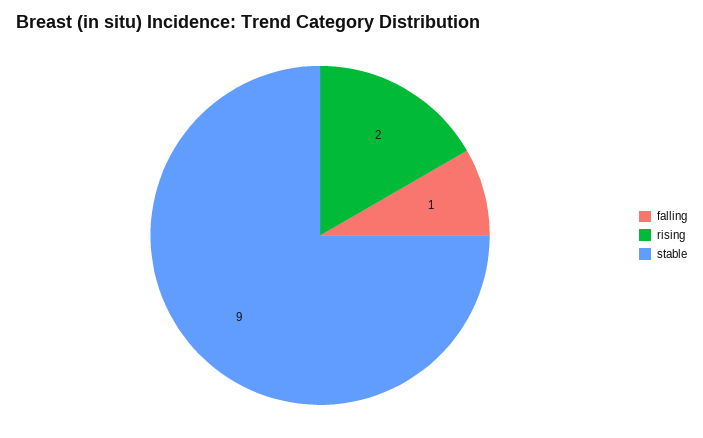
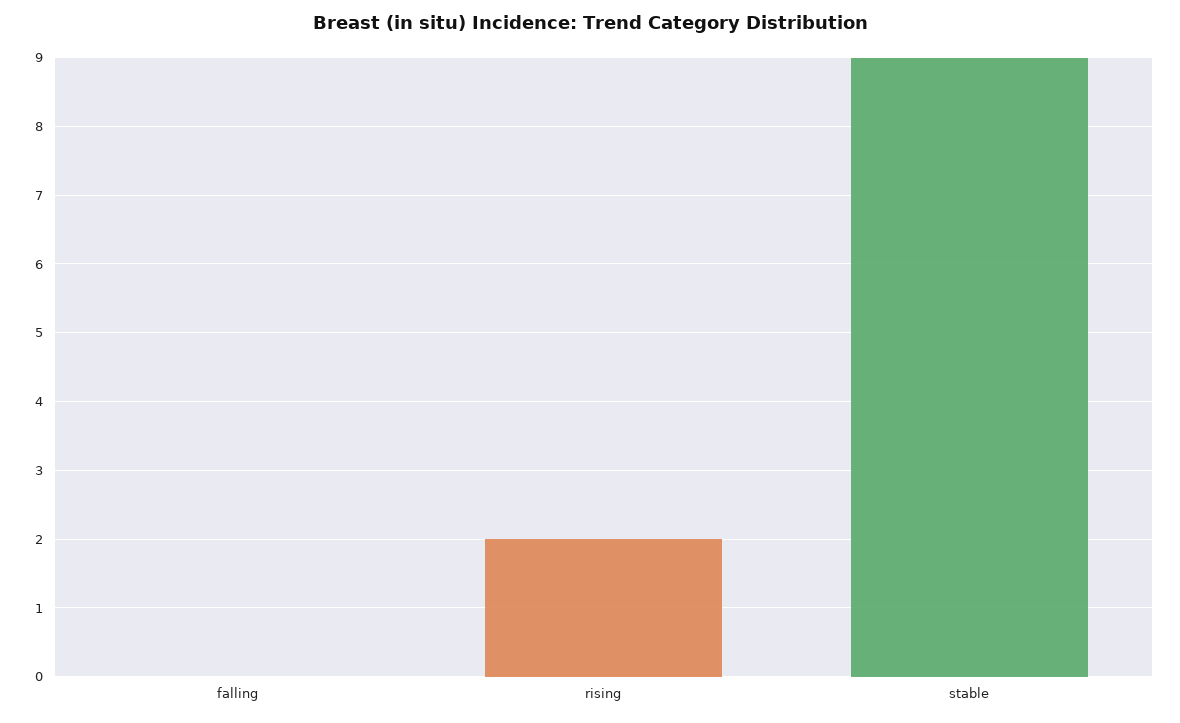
falling: 1 -> 0

